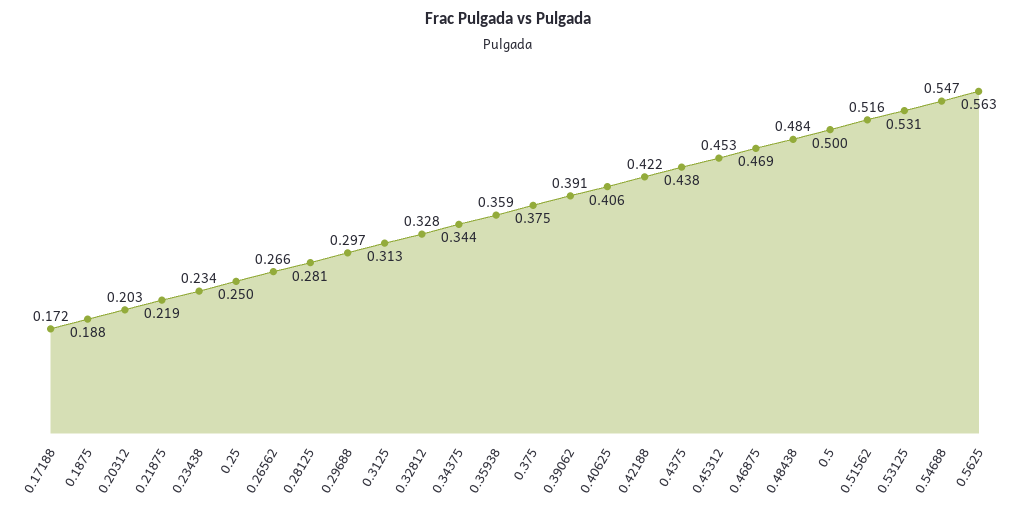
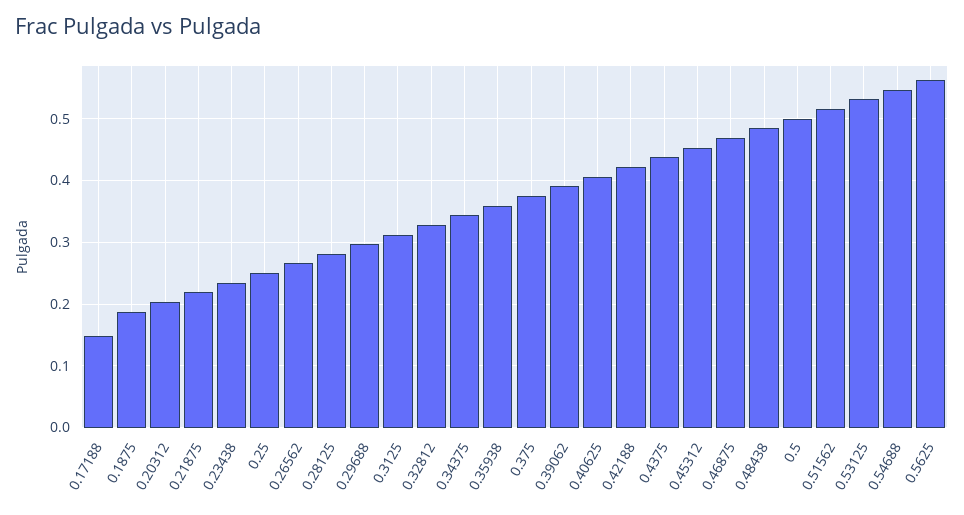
0.17188: 0.172 -> 0.15

